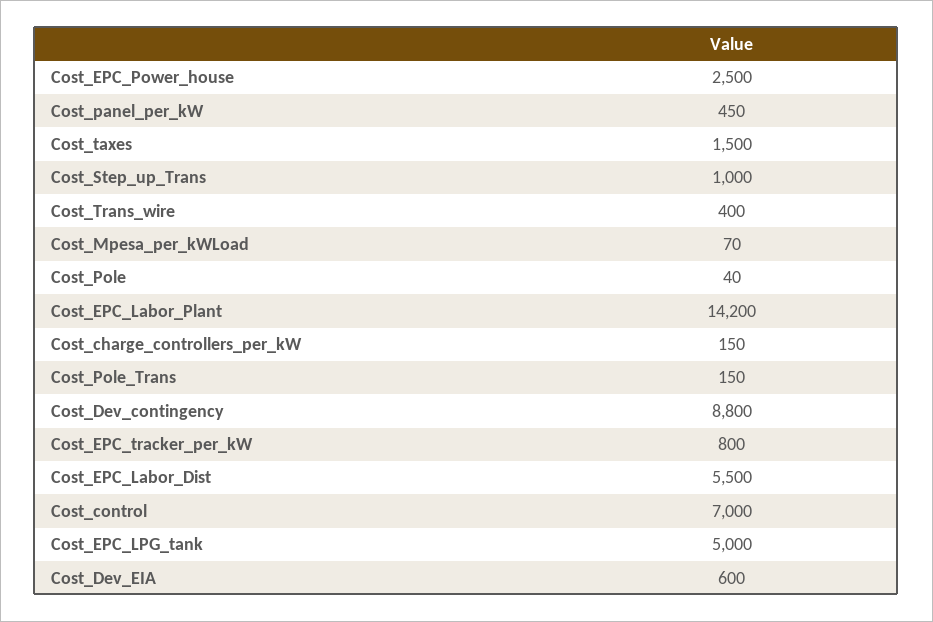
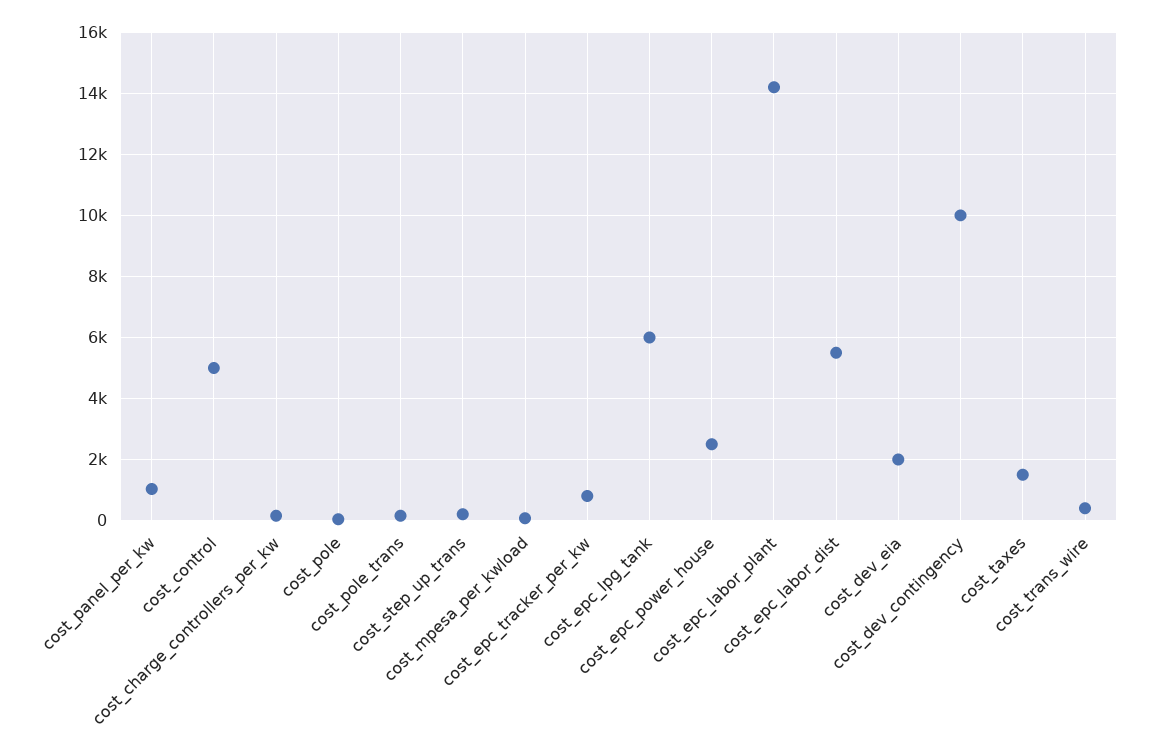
Cost_panel_per_kW: 450 -> 1000
Cost_Step_up_Trans: 1000 -> 200
Cost_Dev_contingency: 8800 -> 10000
Cost_control: 7000 -> 5000
Cost_EPC_LPG_tank: 5000 -> 6000
Cost_Dev_EIA: 600 -> 2000

